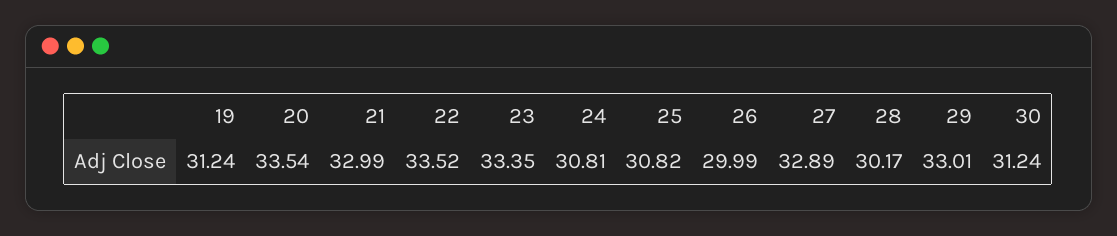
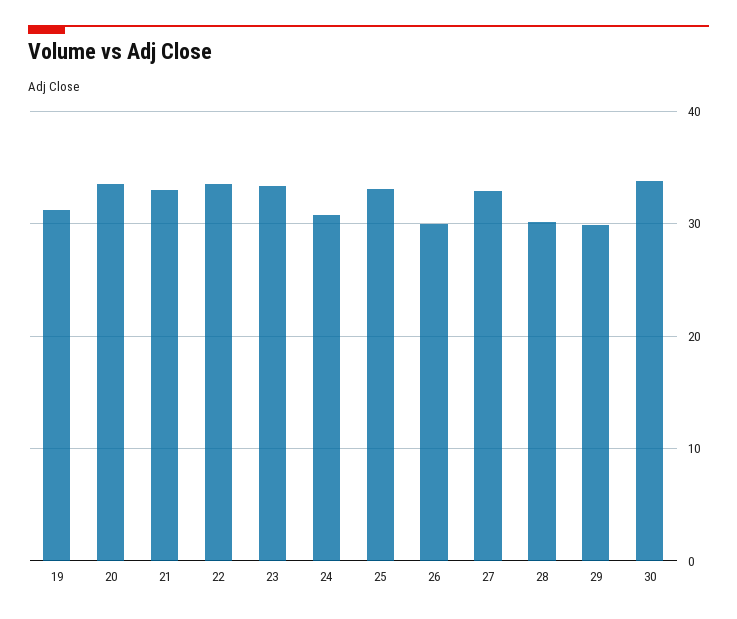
25: 30.82 -> 33
29: 33.01 -> 30
30: 31.24 -> 34

